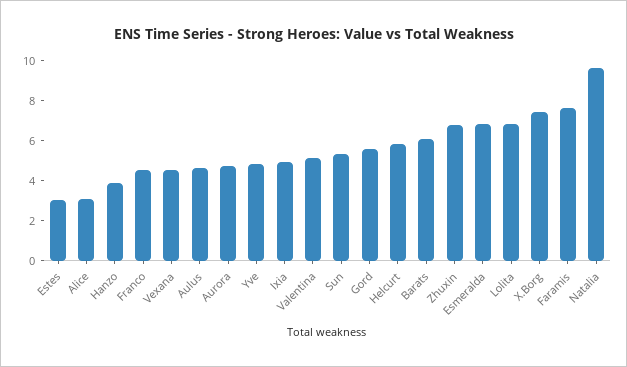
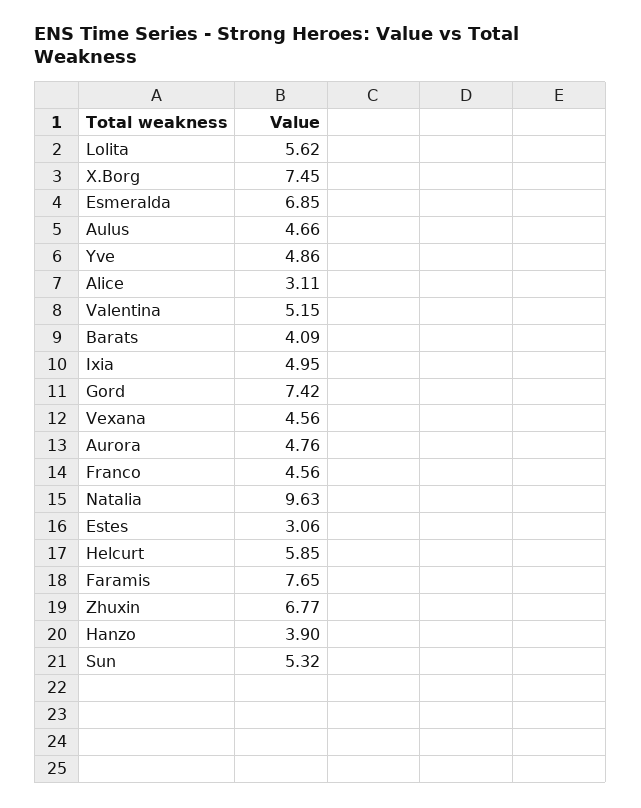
Gord: 5.5 -> 7.42
Barats: 6 -> 4.09
Lolita: 7 -> 5.62

